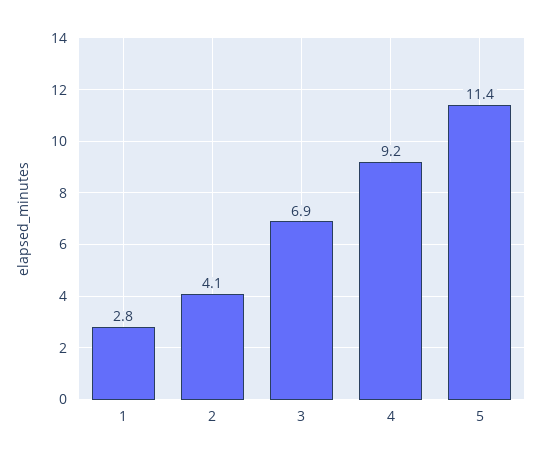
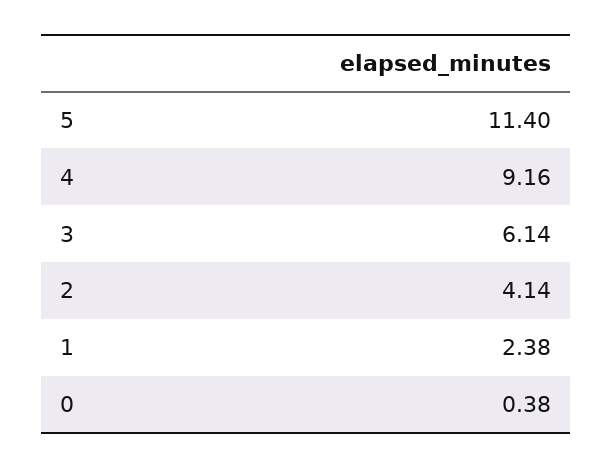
1: 2.8 -> 2.38
3: 6.9 -> 6.14
0: none -> 0.38

